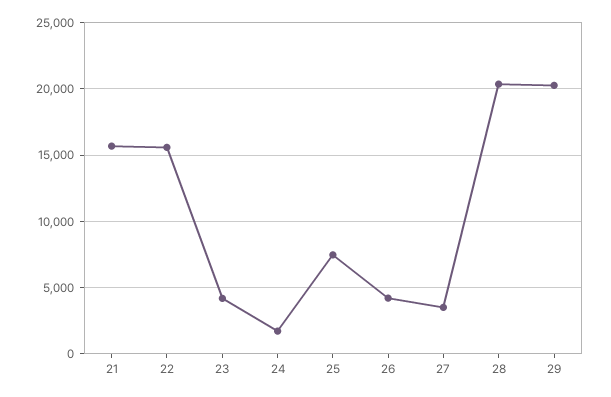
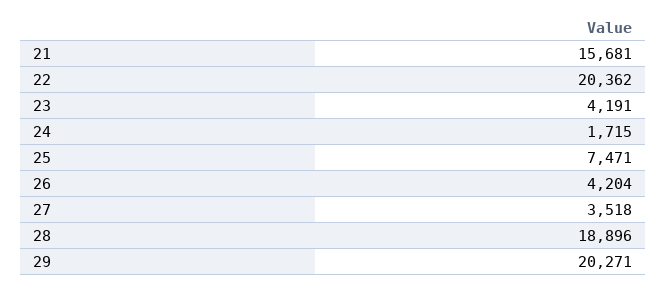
22: 15500 -> 20362
28: 20500 -> 18896

